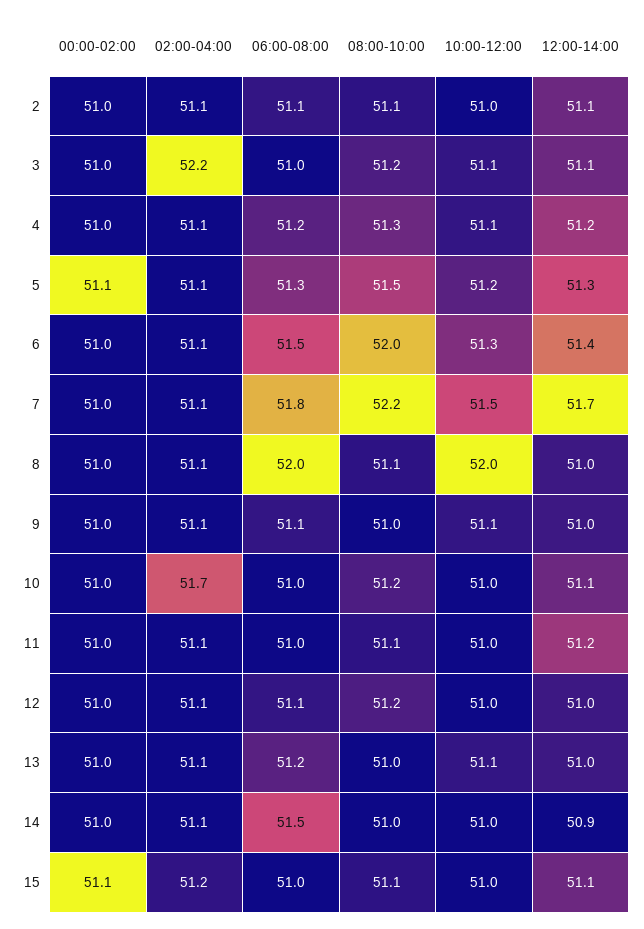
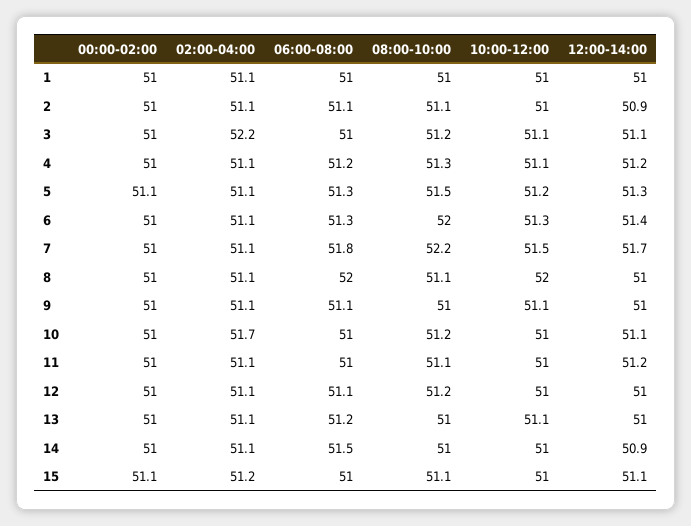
12:00-14:00, 2: 51.1 -> 50.9
06:00-08:00, 6: 51.5 -> 51.3
00:00-02:00, 1: none -> 51
02:00-04:00, 1: none -> 51.1
06:00-08:00, 1: none -> 51
08:00-10:00, 1: none -> 51
10:00-12:00, 1: none -> 51
12:00-14:00, 1: none -> 51

